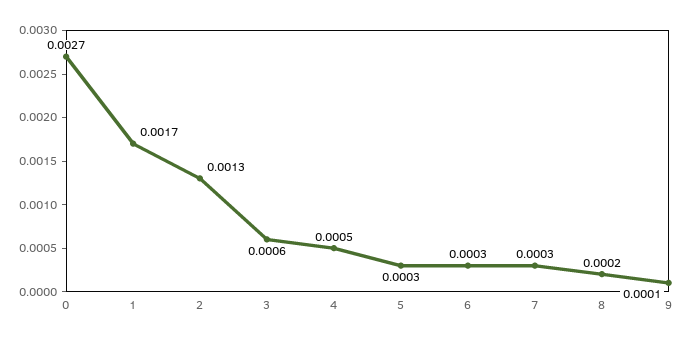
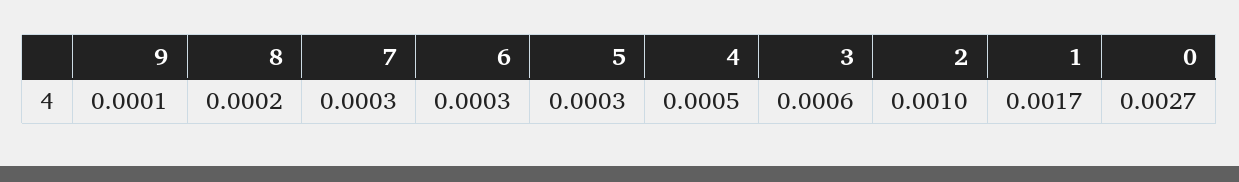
2: 0.0013 -> 0.001

